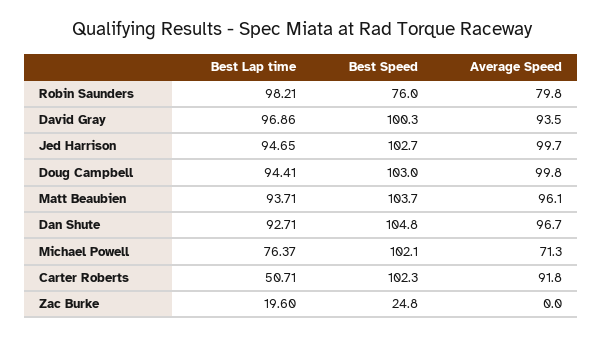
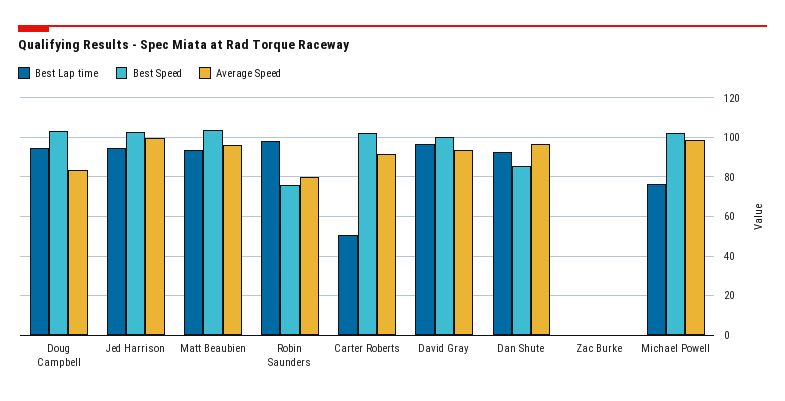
Average Speed, Doug Campbell: 99.8 -> 85
Best Speed, Dan Shute: 104.8 -> 85
Average Speed, Michael Powell: 71.3 -> 100
Best Lap time, Zac Burke: 19.6 -> 0
Best Speed, Zac Burke: 24.8 -> 0

